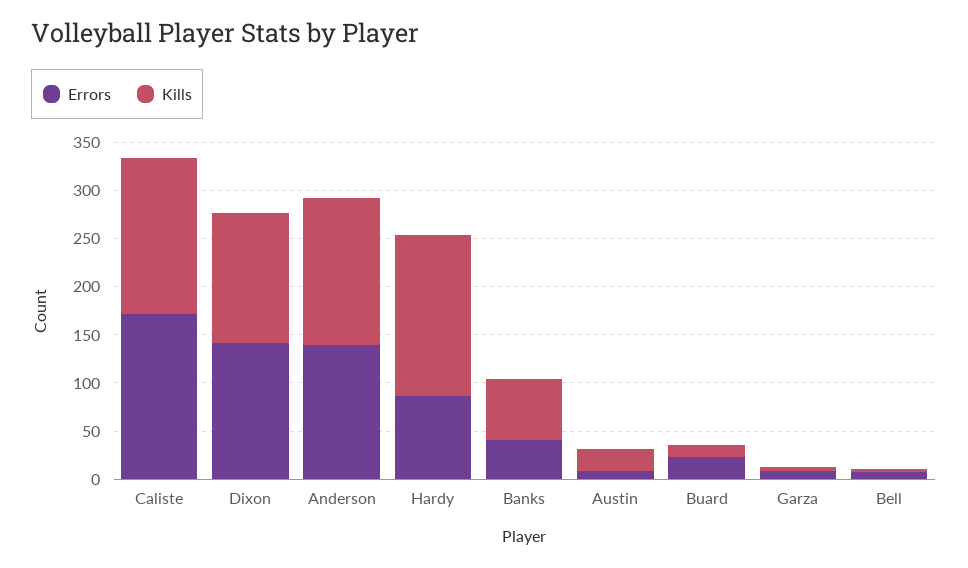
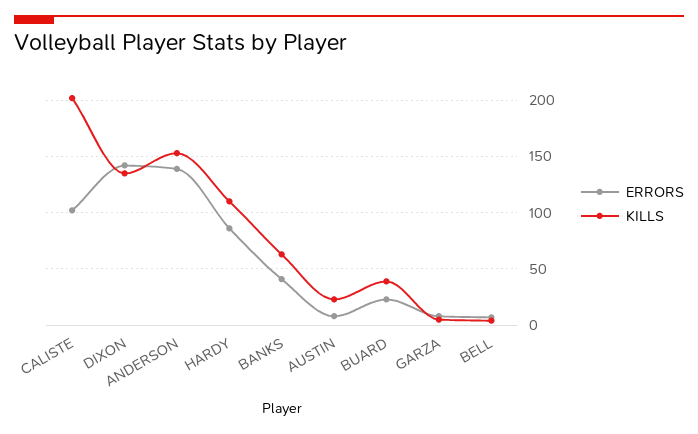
Errors, Caliste: 170 -> 100
Kills, Caliste: 160 -> 200
Kills, Hardy: 170 -> 110
Kills, Buard: 10 -> 40

